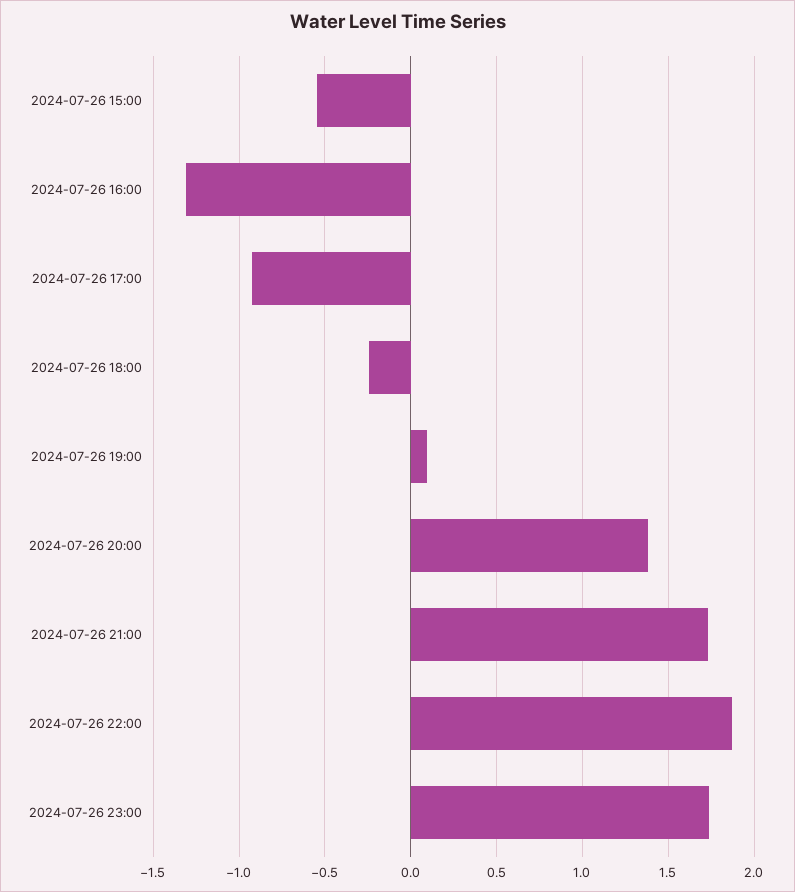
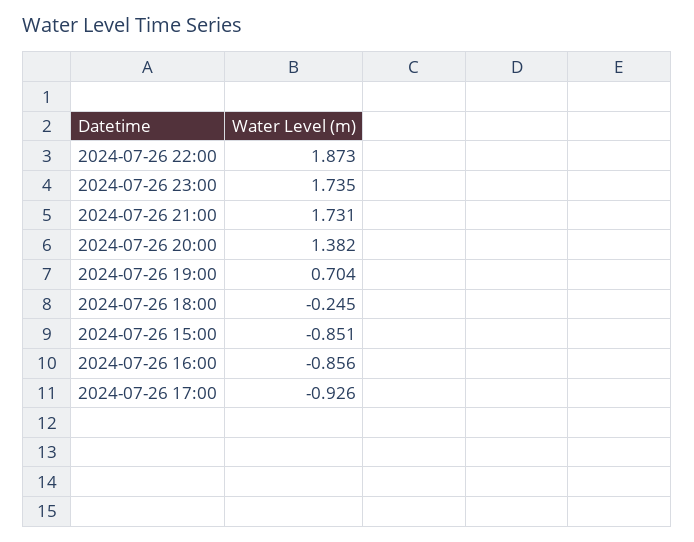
2024-07-26 15:00: -0.55 -> -0.851
2024-07-26 16:00: -1.3 -> -0.856
2024-07-26 19:00: 0.1 -> 0.704

